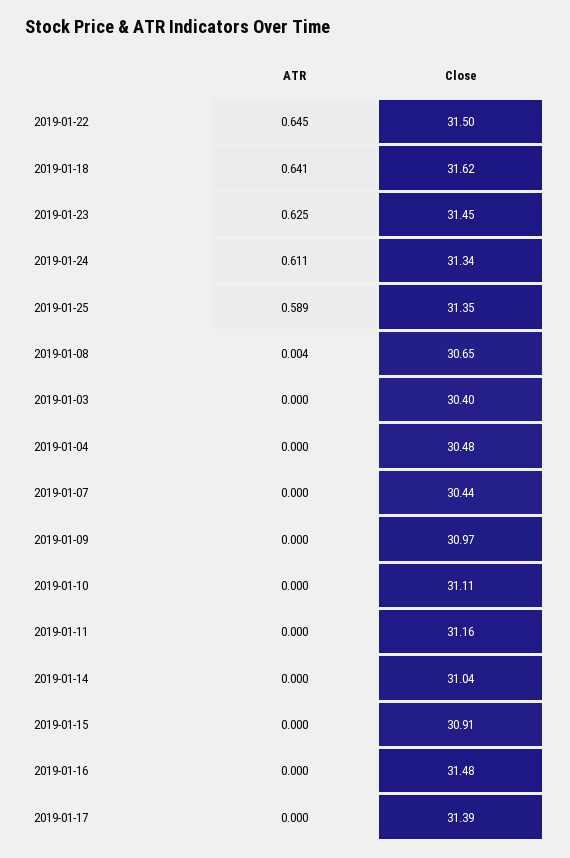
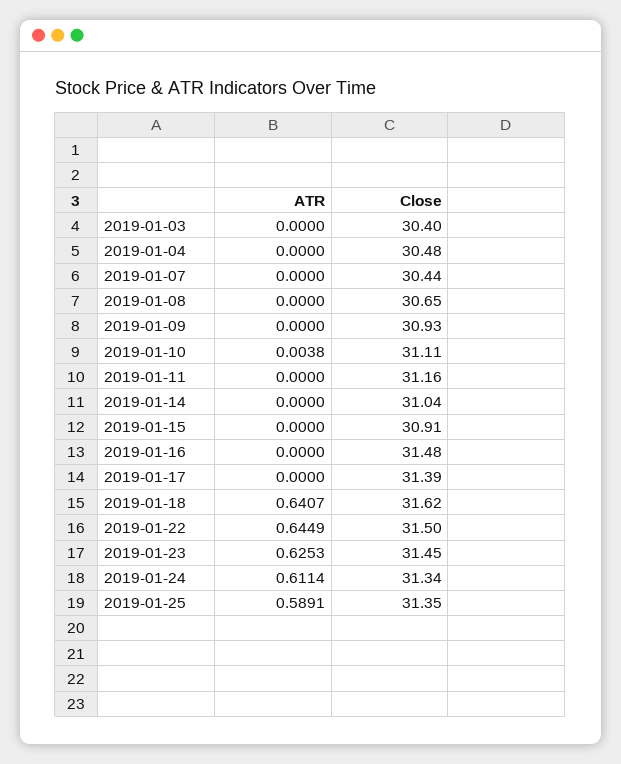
ATR, 2019-01-08: 0.004 -> 0
Close, 2019-01-09: 30.97 -> 30.93
ATR, 2019-01-10: 0 -> 0.0038

